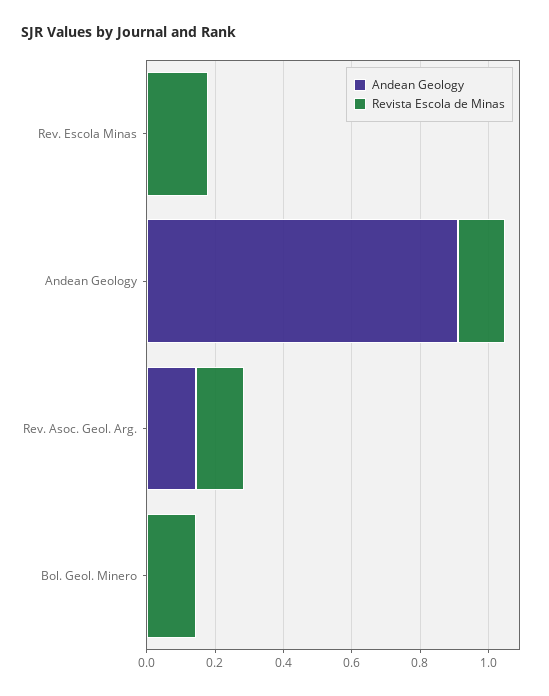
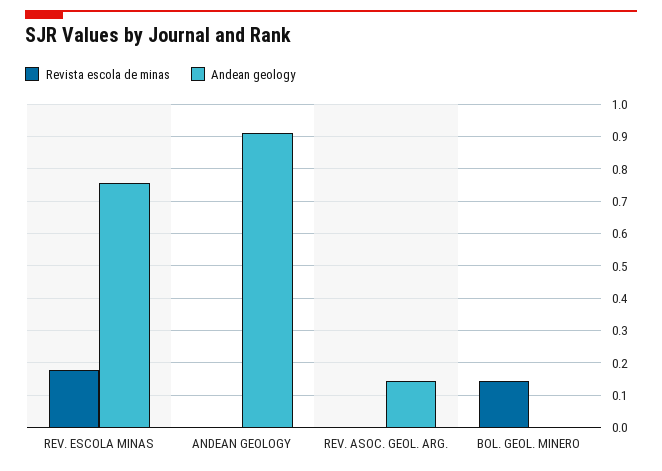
Andean Geology, Rev. Escola Minas: 0 -> 0.76
Revista Escola de Minas, Andean Geology: 0.15 -> 0
Revista Escola de Minas, Rev. Asoc. Geol. Arg.: 0.15 -> 0

